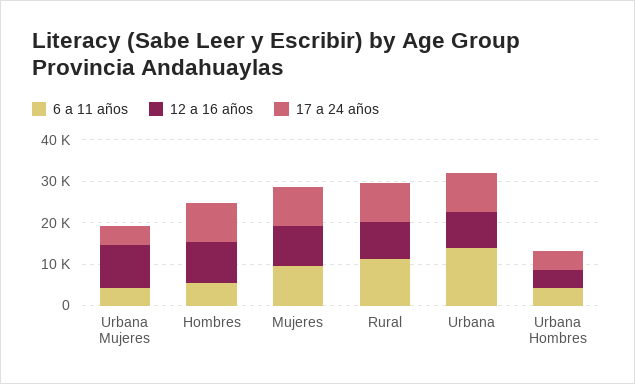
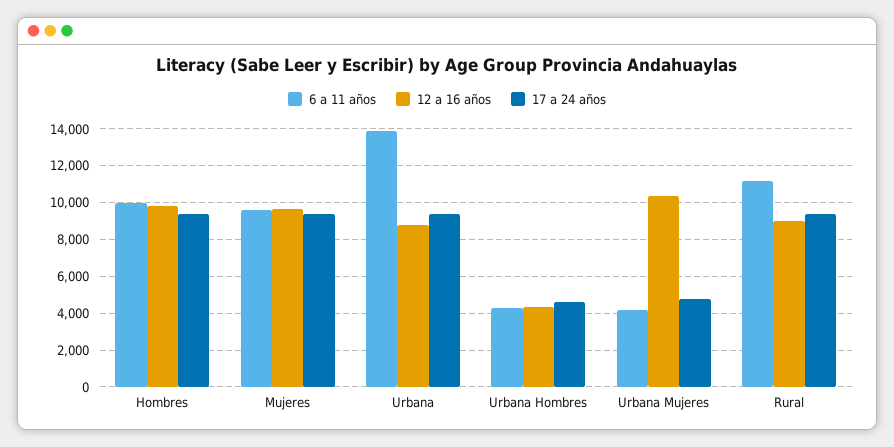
6 a 11 años, Hombres: 6000 -> 10000

